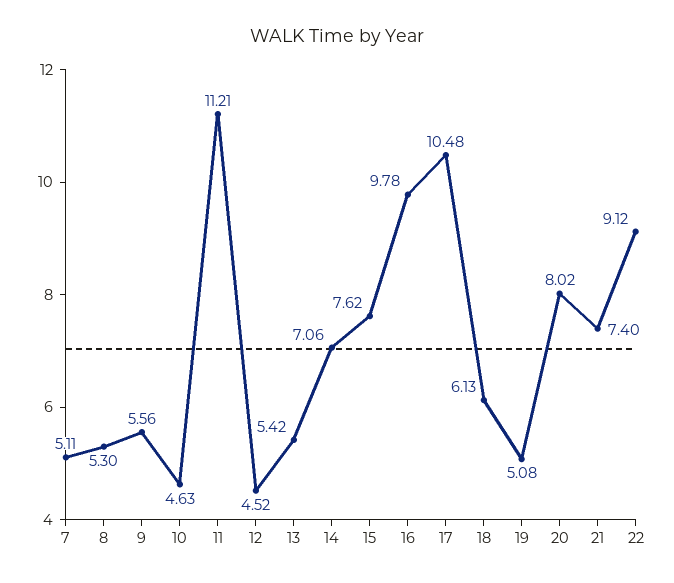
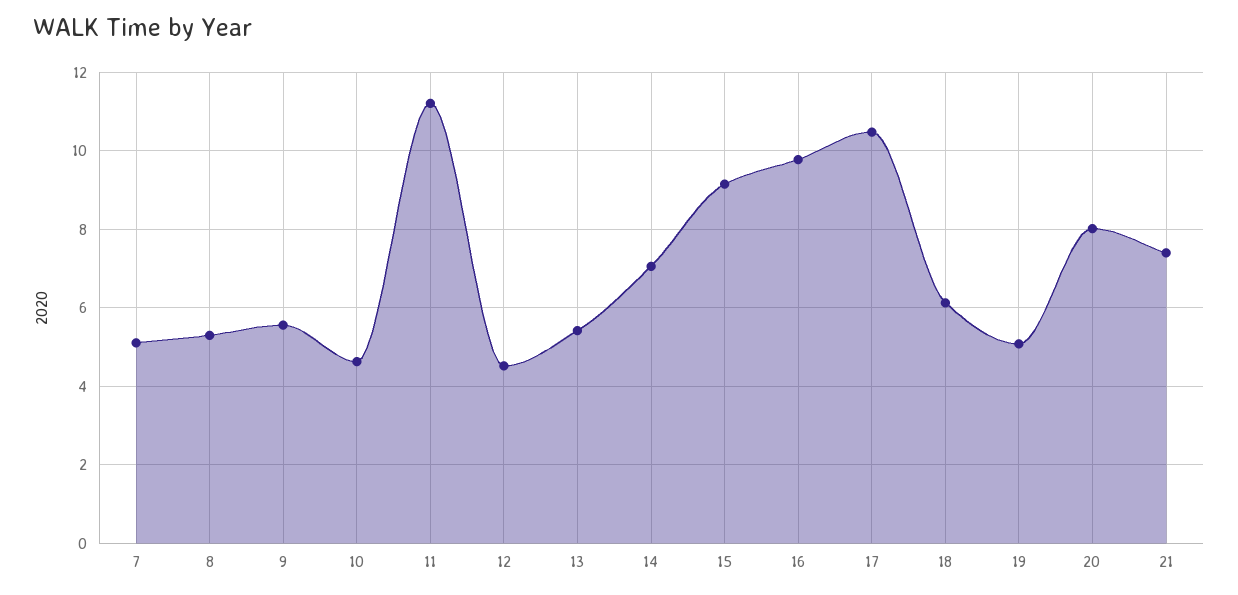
15: 7.62 -> 9.2
22: 9.12 -> none

